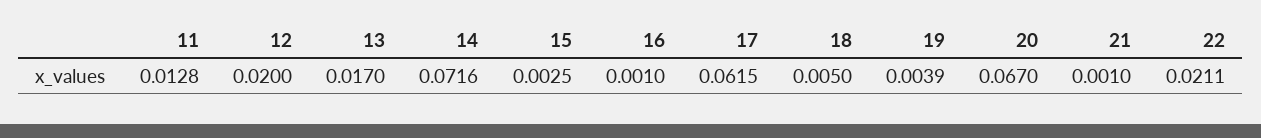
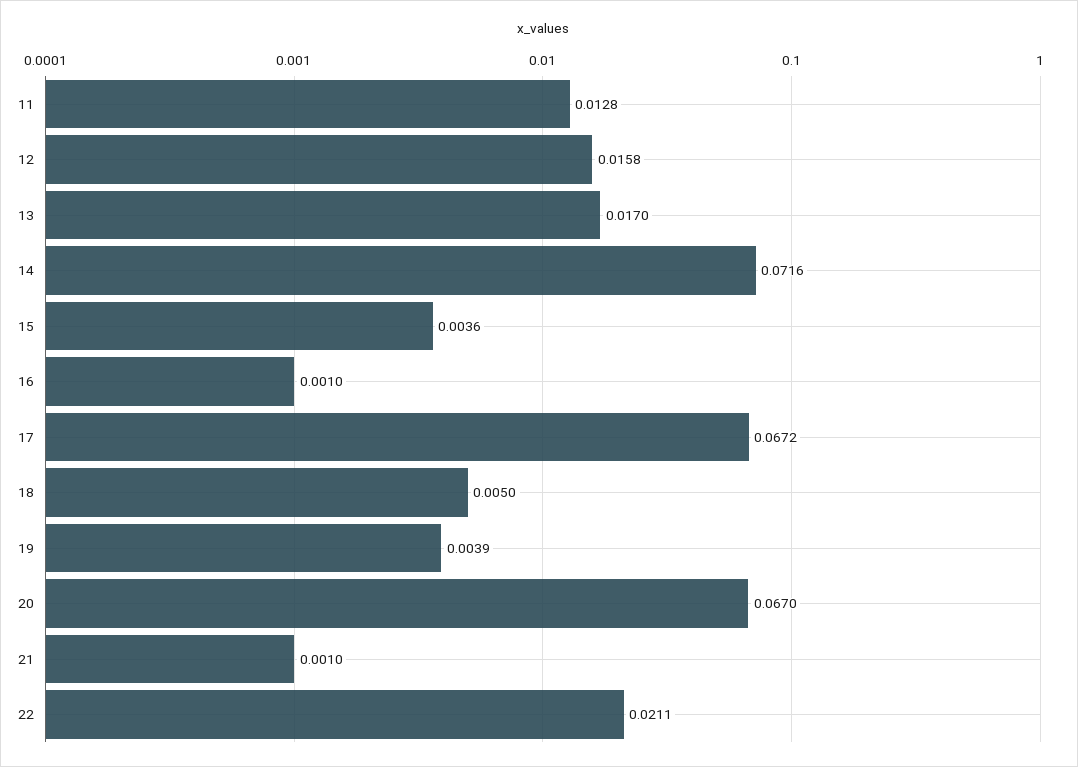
12: 0.02 -> 0.0158
15: 0.0025 -> 0.0036
17: 0.0615 -> 0.0672

